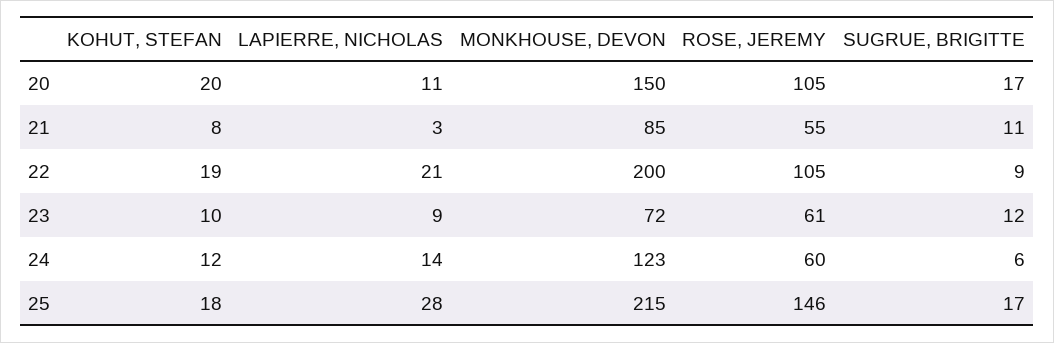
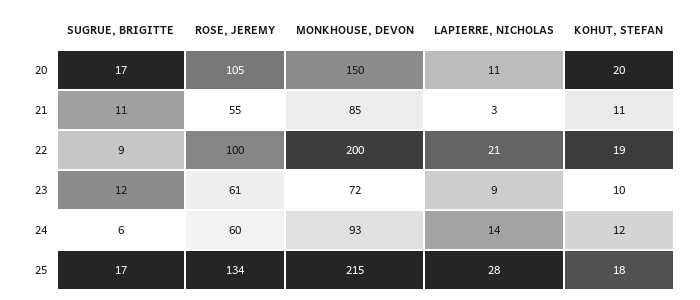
KOHUT, STEFAN, 21: 8 -> 11
ROSE, JEREMY, 22: 105 -> 100
MONKHOUSE, DEVON, 24: 123 -> 93
ROSE, JEREMY, 25: 146 -> 134

